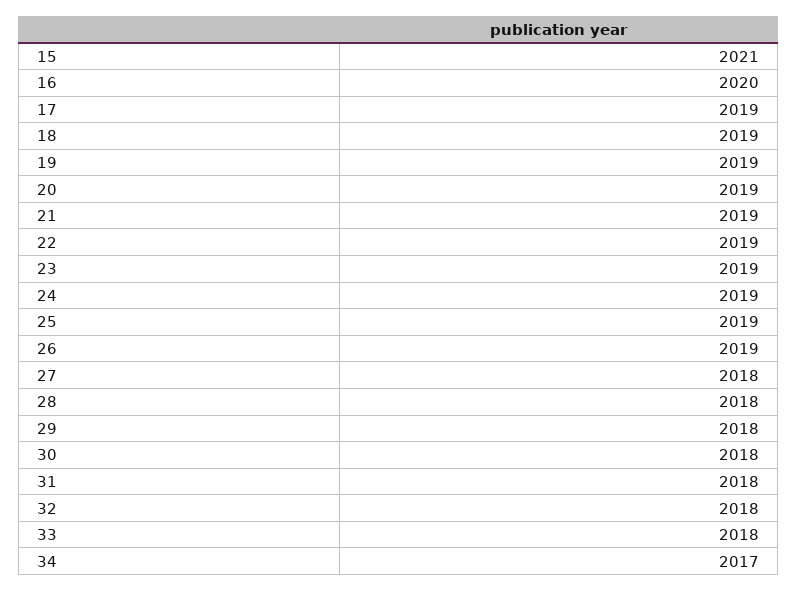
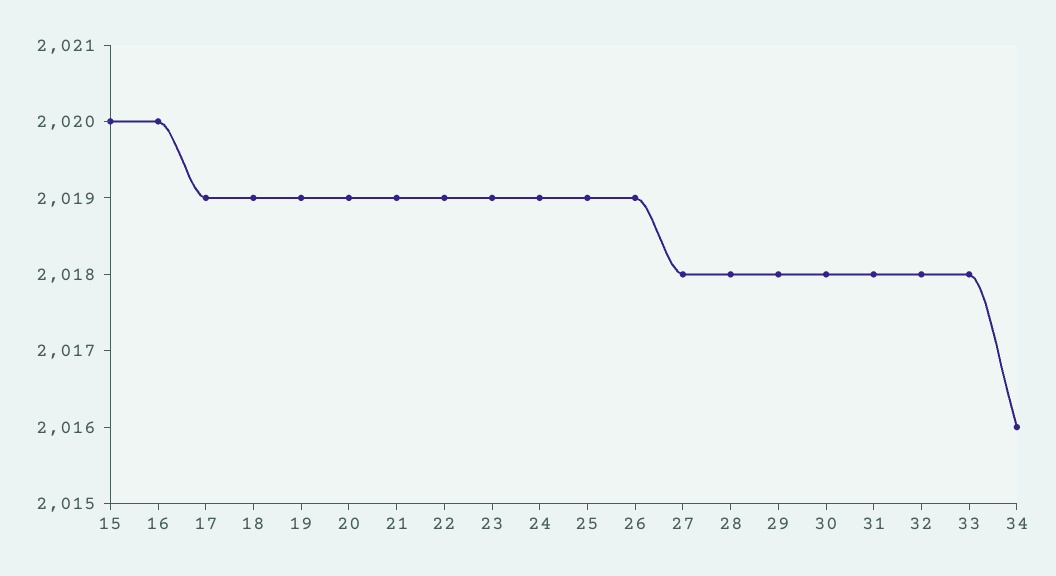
15: 2021 -> 2020
34: 2017 -> 2016

